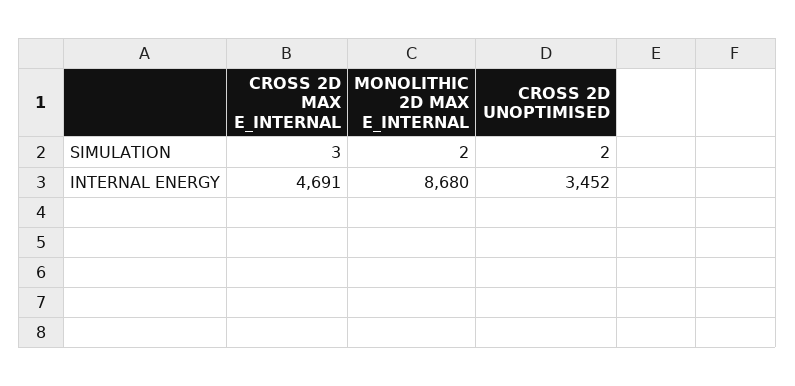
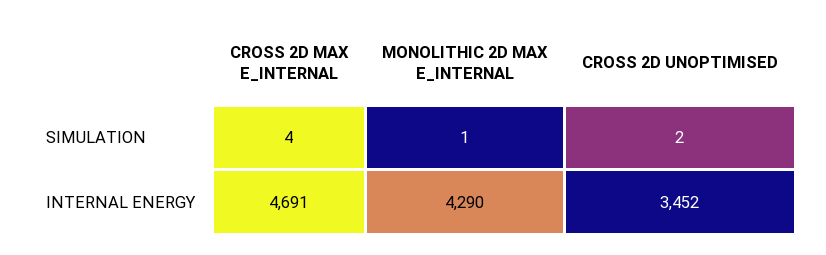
CROSS 2D MAX E_INTERNAL, SIMULATION: 3 -> 4
MONOLITHIC 2D MAX E_INTERNAL, SIMULATION: 2 -> 1
MONOLITHIC 2D MAX E_INTERNAL, INTERNAL ENERGY: 8680 -> 4290

